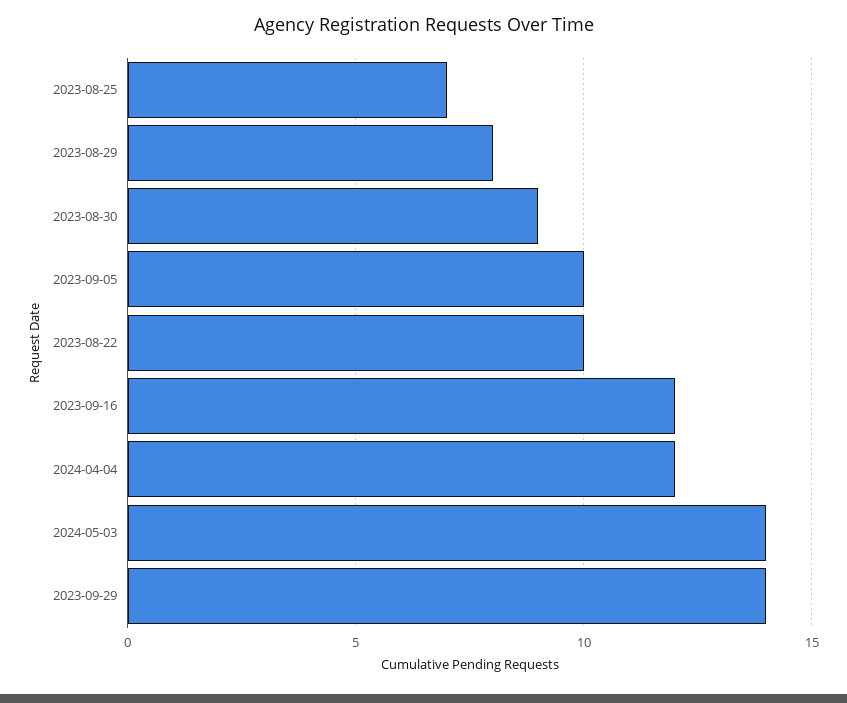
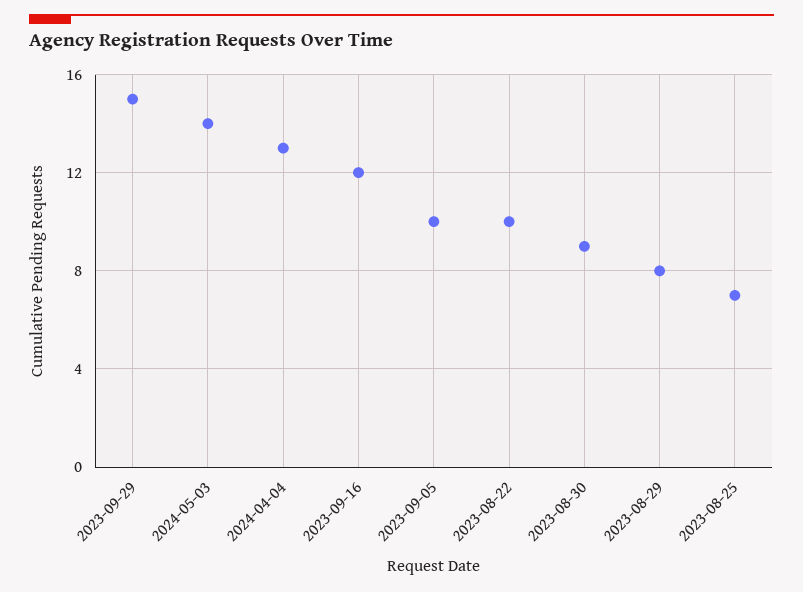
2024-04-04: 12 -> 13
2023-09-29: 14 -> 15

